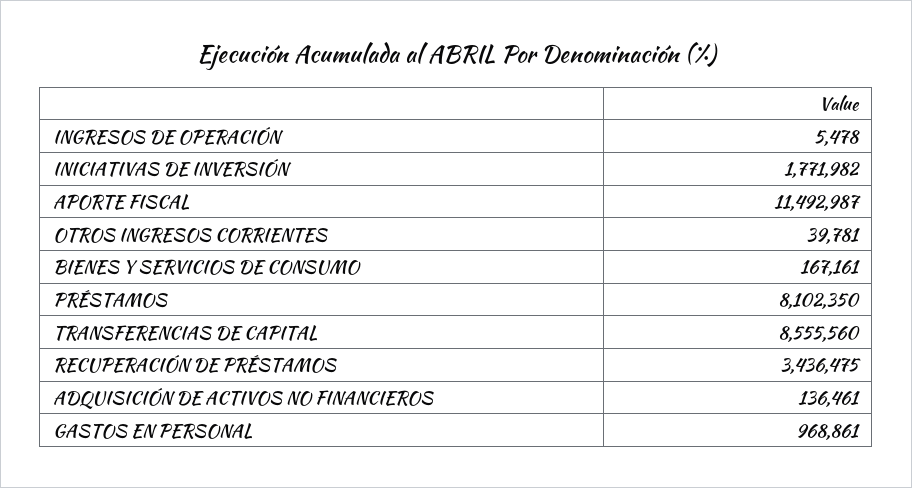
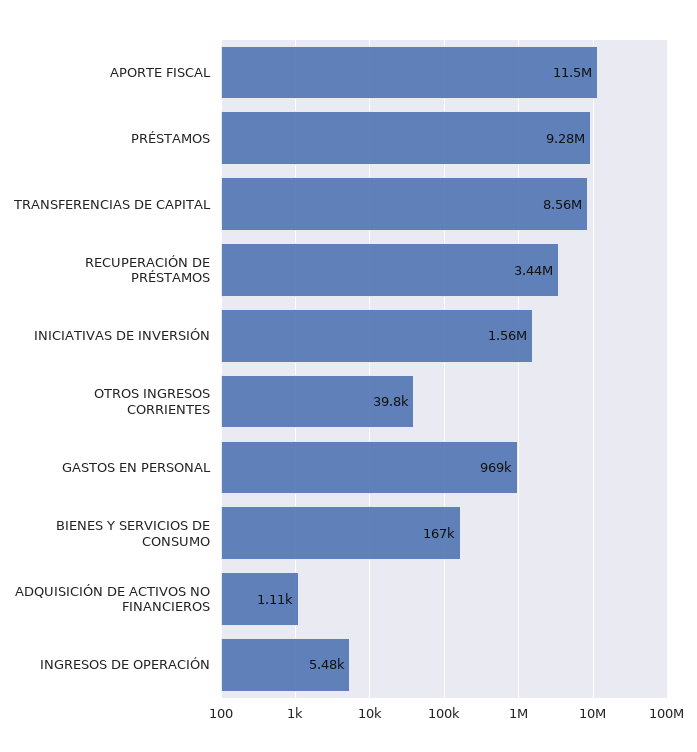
INICIATIVAS DE INVERSIÓN: 1771982 -> 1560000
PRÉSTAMOS: 8102350 -> 9280000
ADQUISICIÓN DE ACTIVOS NO FINANCIEROS: 136461 -> 1110

